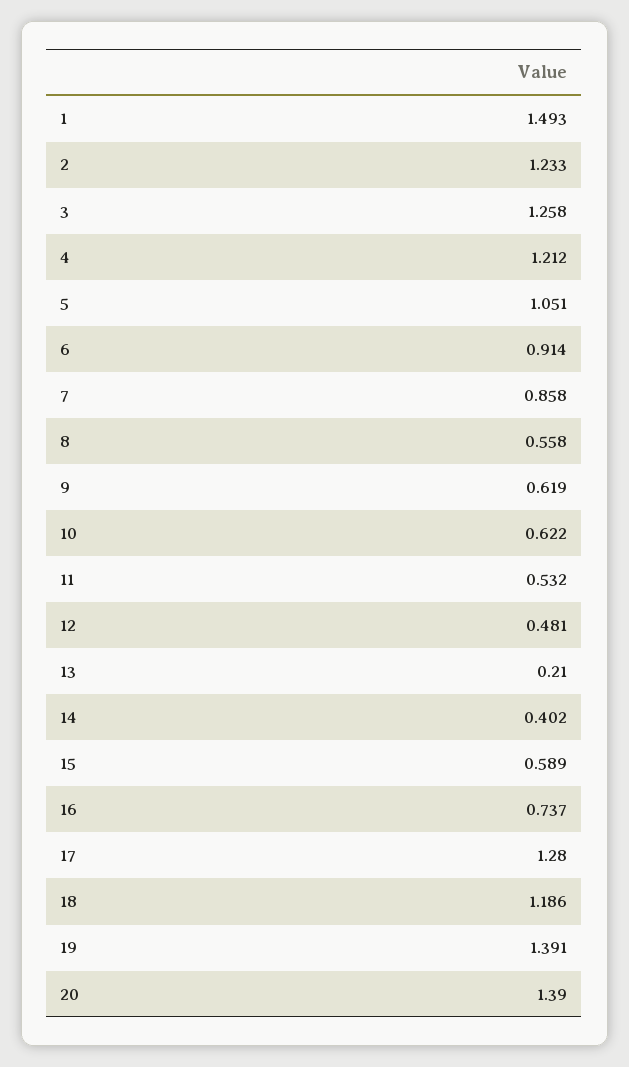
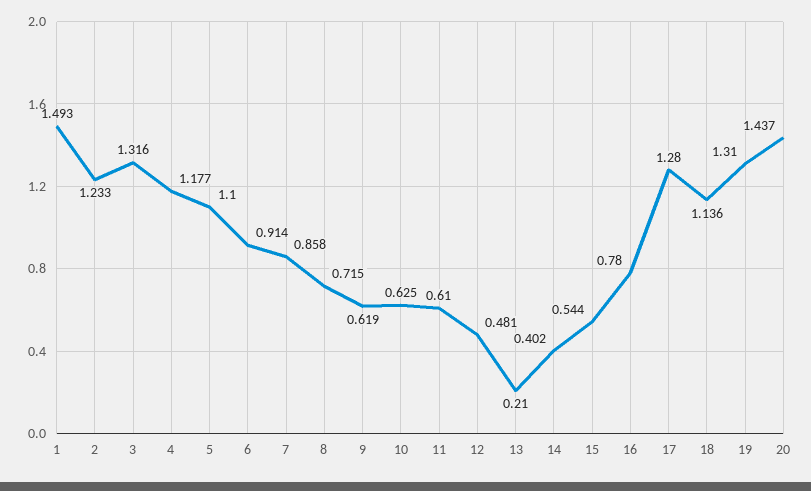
3: 1.258 -> 1.316
4: 1.212 -> 1.177
5: 1.051 -> 1.1
8: 0.558 -> 0.715
10: 0.622 -> 0.625
11: 0.532 -> 0.61
15: 0.589 -> 0.544
16: 0.737 -> 0.78
18: 1.186 -> 1.136
19: 1.391 -> 1.31
20: 1.39 -> 1.437

